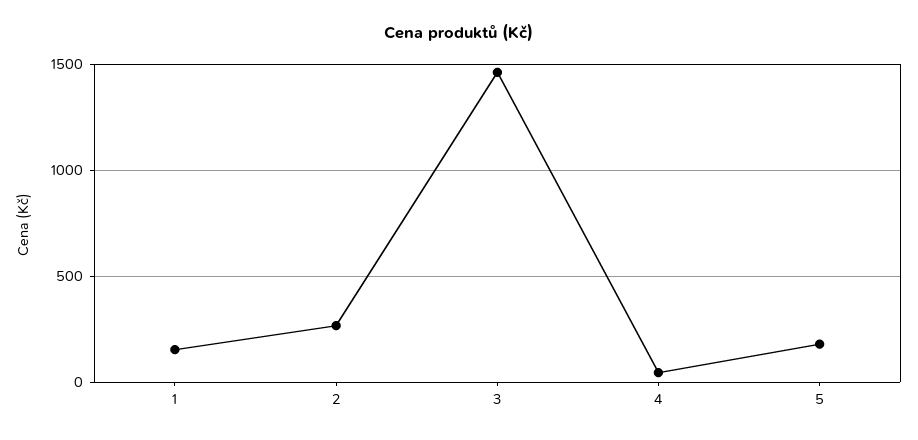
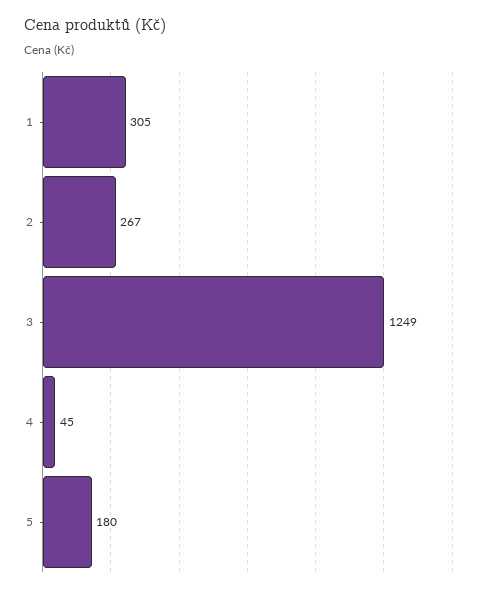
1: 150 -> 305
3: 1450 -> 1249

